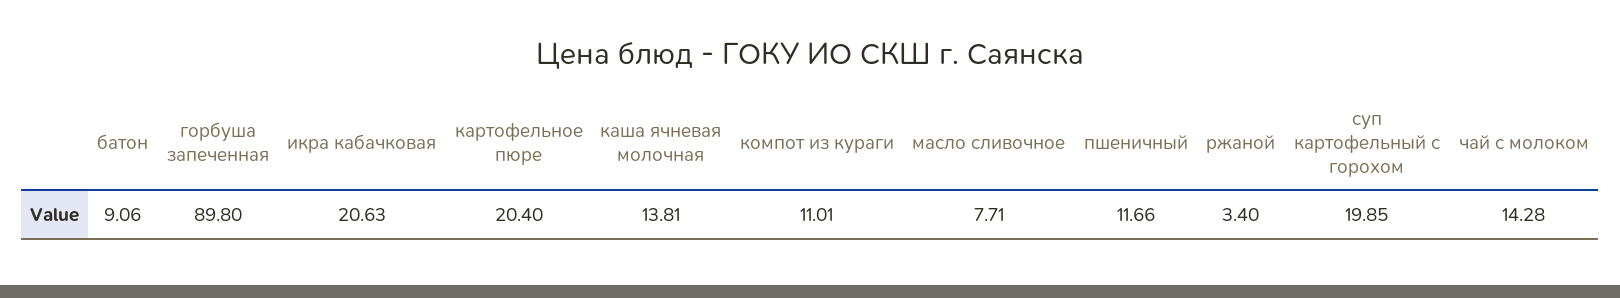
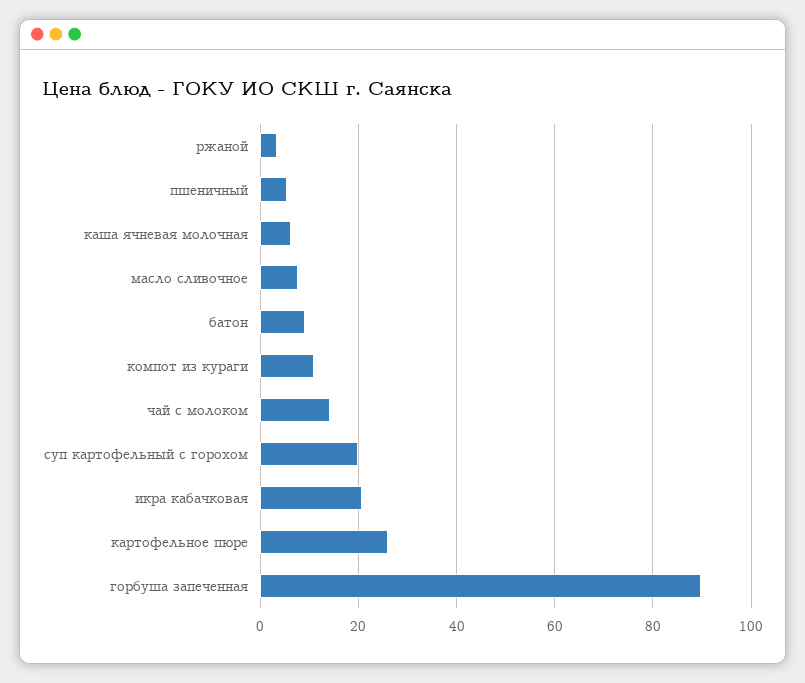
картофельное пюре: 20.4 -> 26
каша ячневая молочная: 13.81 -> 6
пшеничный: 11.66 -> 6

